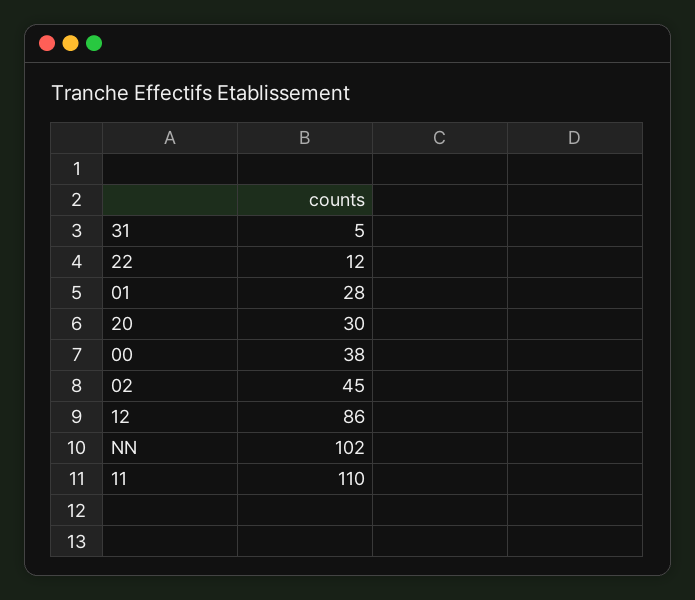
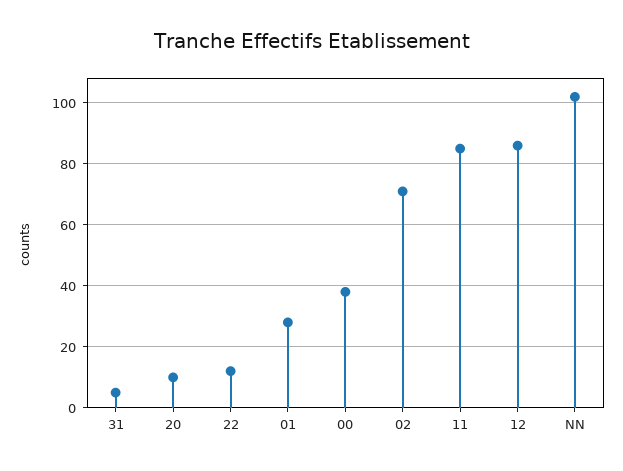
20: 30 -> 10
02: 45 -> 70
11: 110 -> 85

